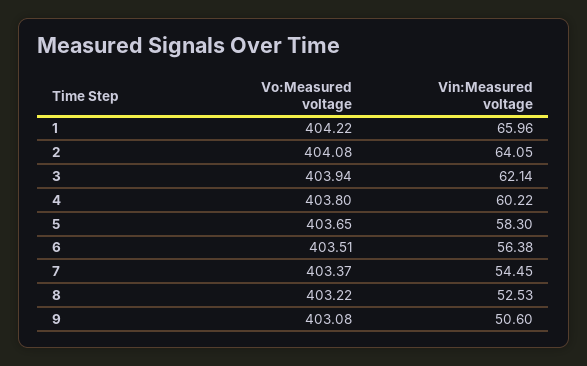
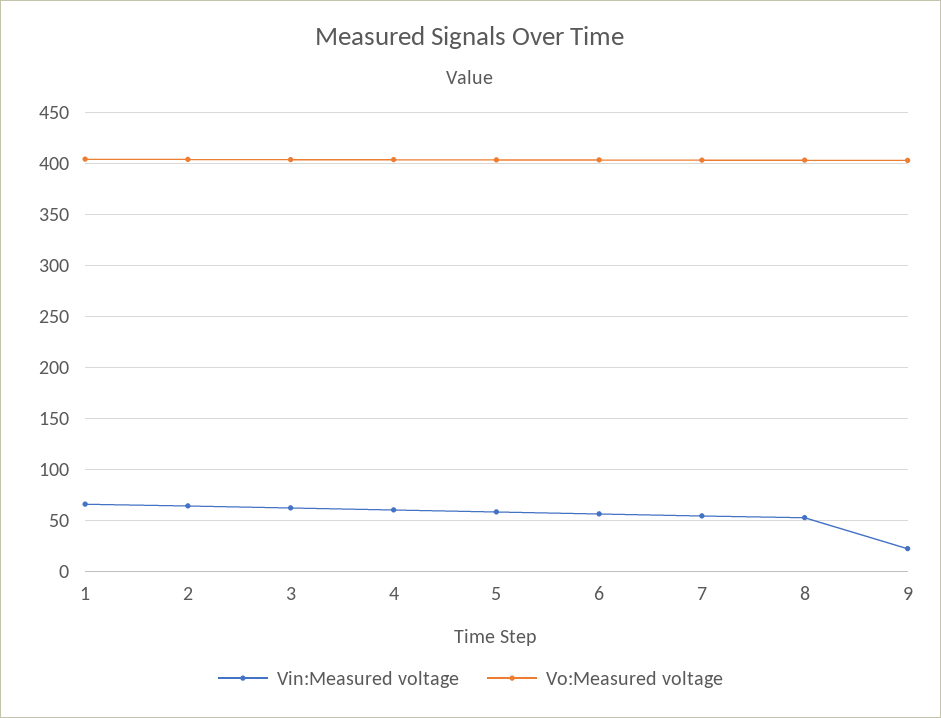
Vin:Measured voltage, 9: 50.6 -> 20

